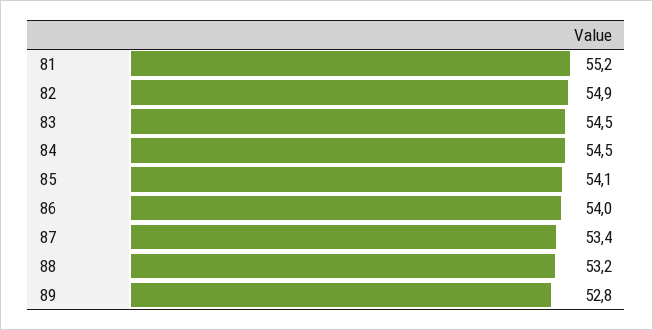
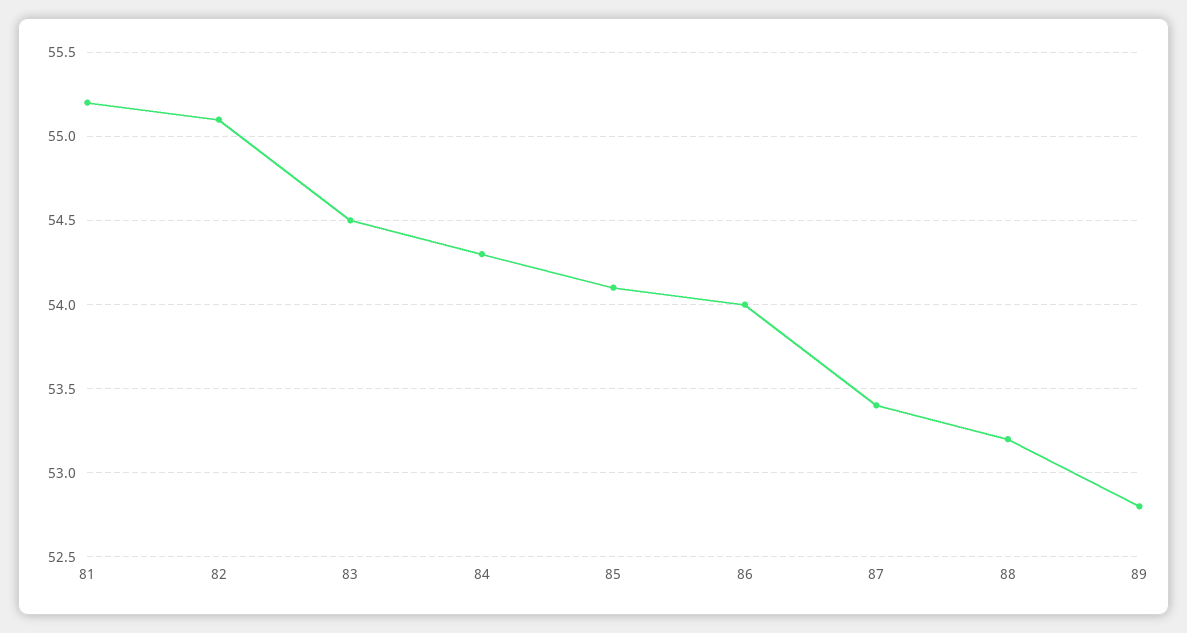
82: 54.9 -> 55.1
84: 54.5 -> 54.3

